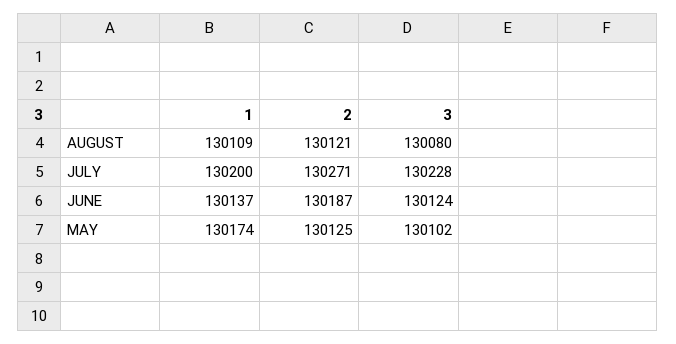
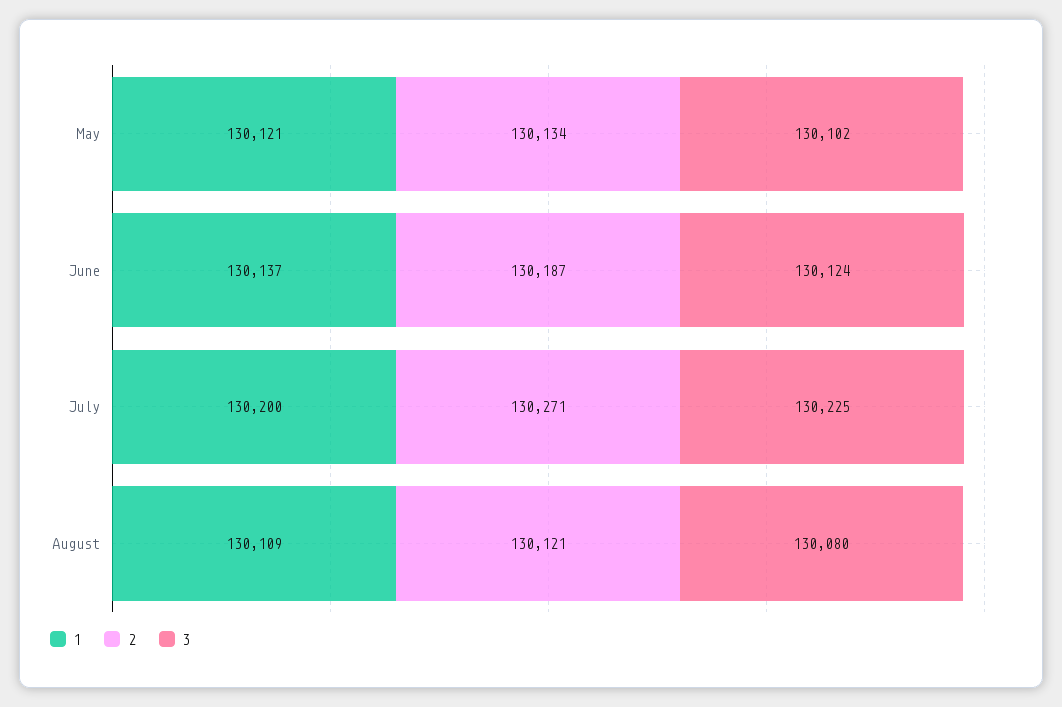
3, JULY: 130228 -> 130225
1, MAY: 130174 -> 130121
2, MAY: 130125 -> 130134

